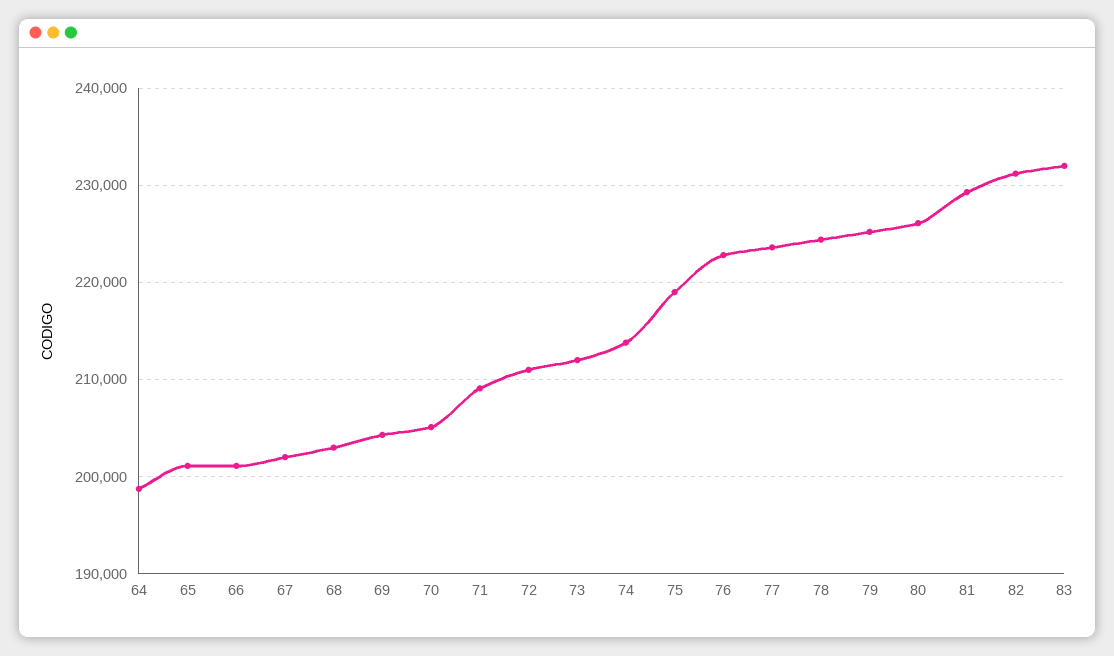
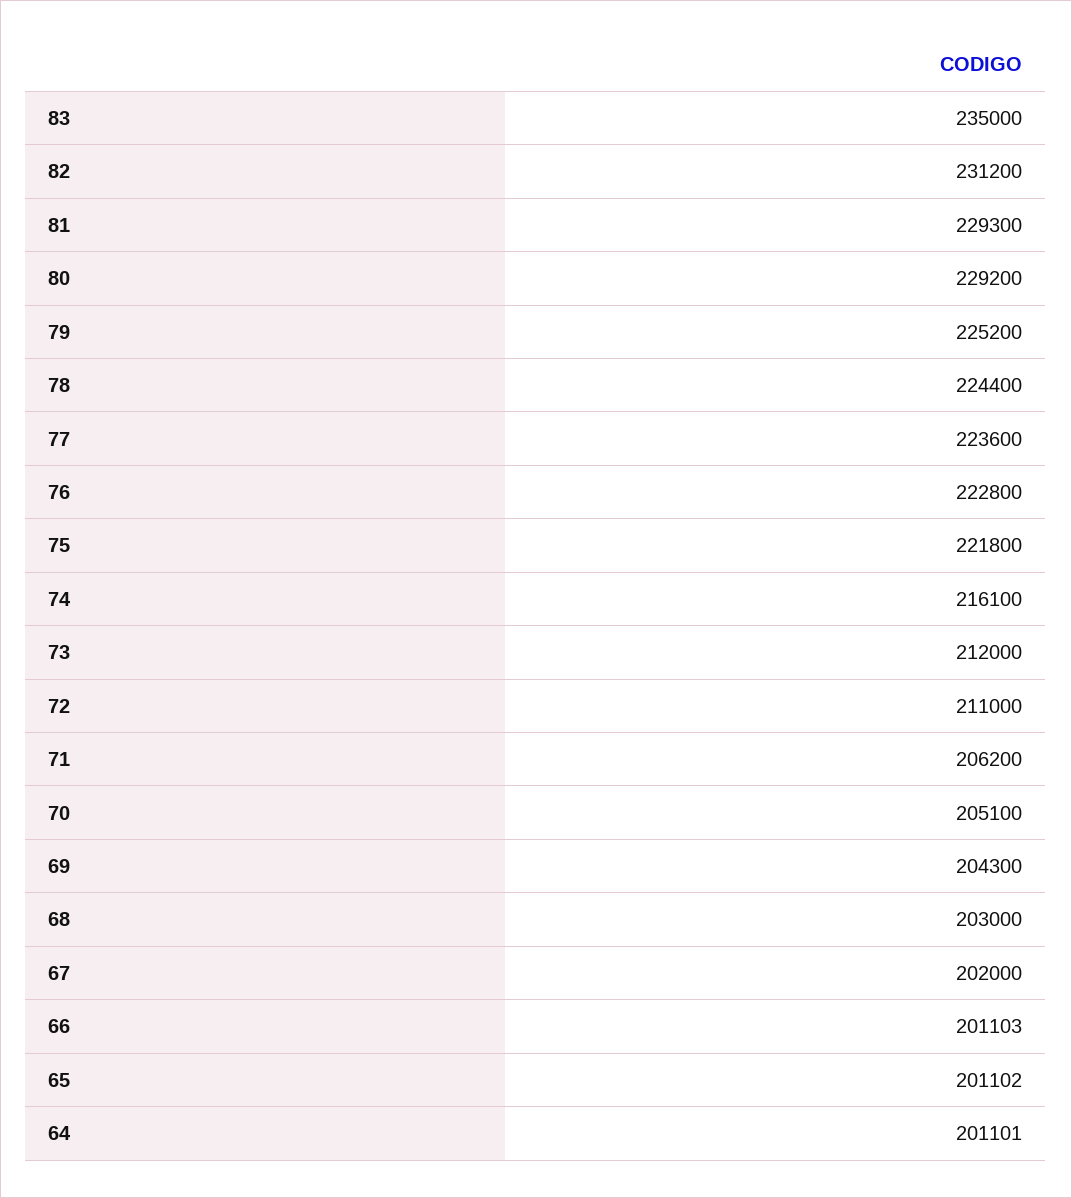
64: 199000 -> 201101
71: 209000 -> 206200
74: 214000 -> 216100
75: 219000 -> 221800
80: 226000 -> 229200
83: 232000 -> 235000

